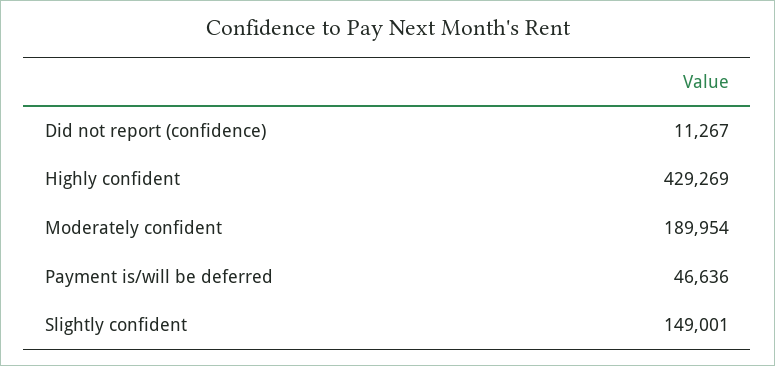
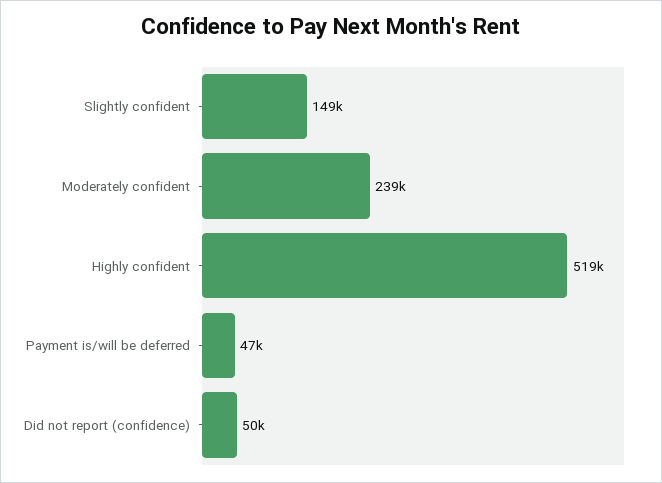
Did not report (confidence): 11267 -> 50000
Highly confident: 429269 -> 519000
Moderately confident: 189954 -> 239000

